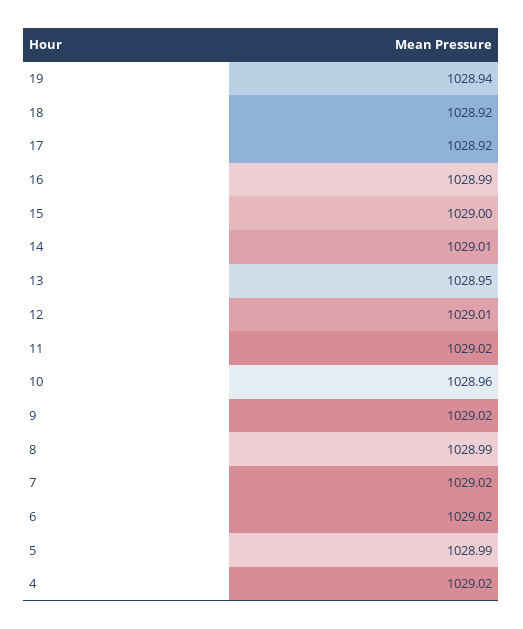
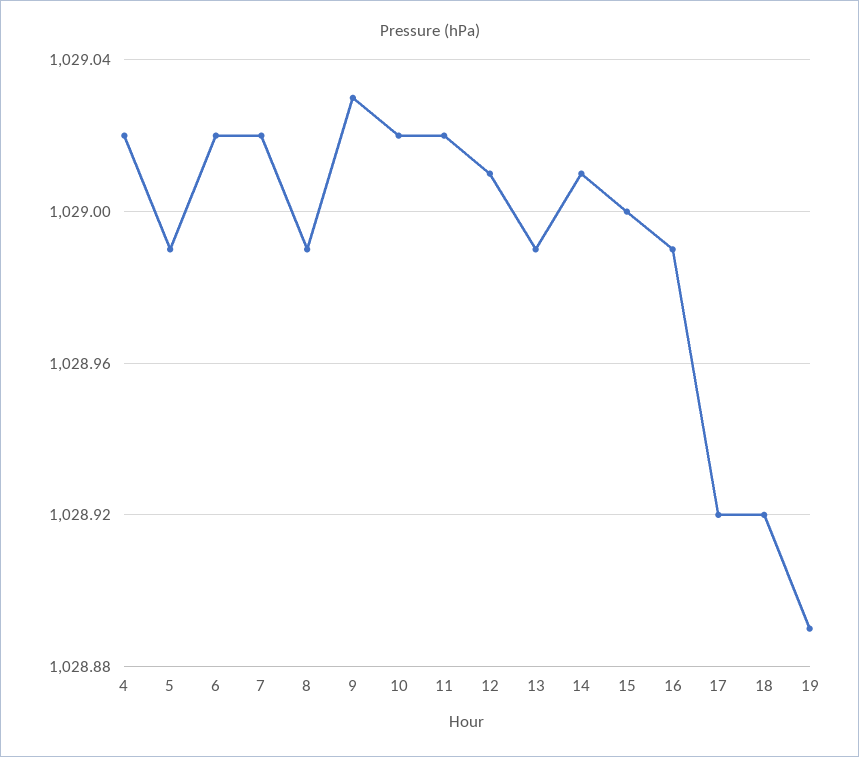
19: 1028.94 -> 1028.89
13: 1028.95 -> 1028.99
10: 1028.96 -> 1029.02
9: 1029.02 -> 1029.03

